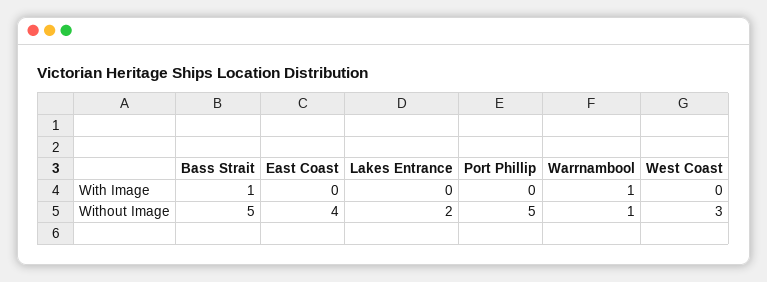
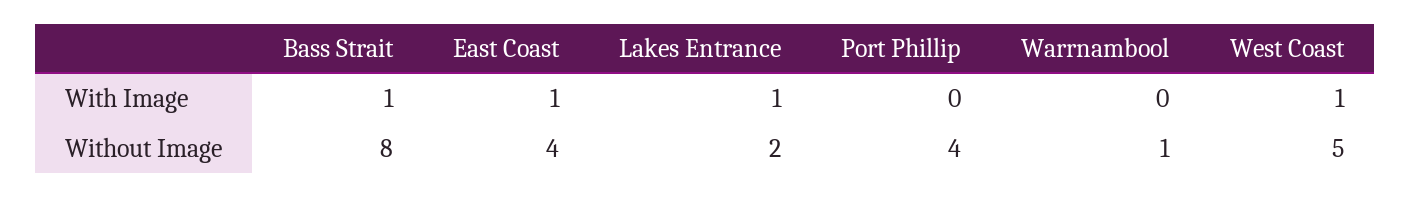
East Coast, With Image: 0 -> 1
Lakes Entrance, With Image: 0 -> 1
Warrnambool, With Image: 1 -> 0
West Coast, With Image: 0 -> 1
Bass Strait, Without Image: 5 -> 8
Port Phillip, Without Image: 5 -> 4
West Coast, Without Image: 3 -> 5

